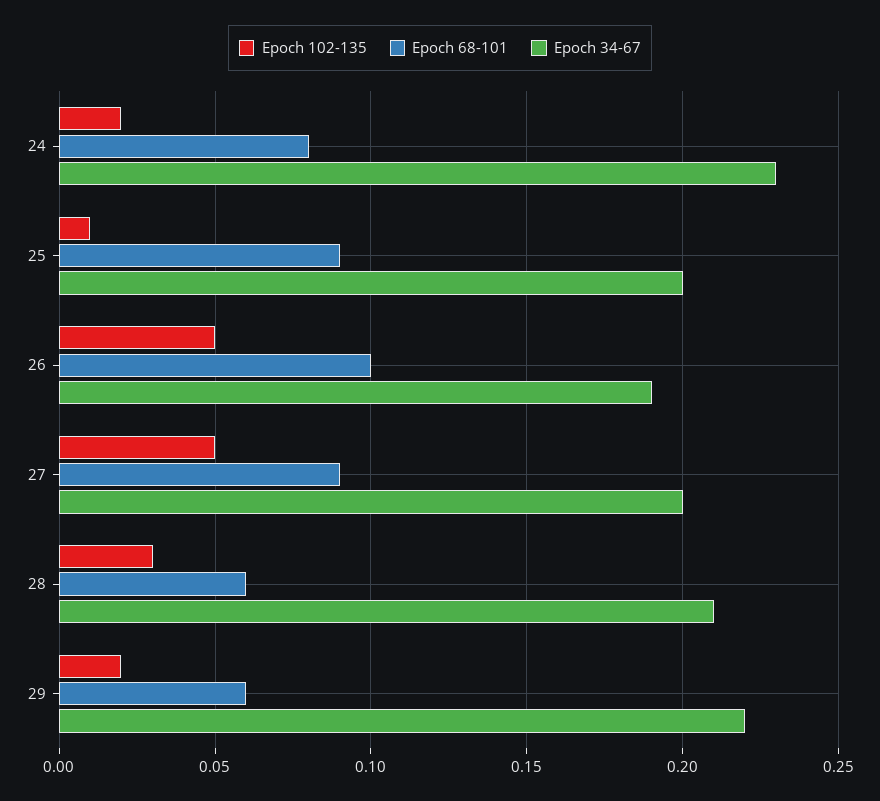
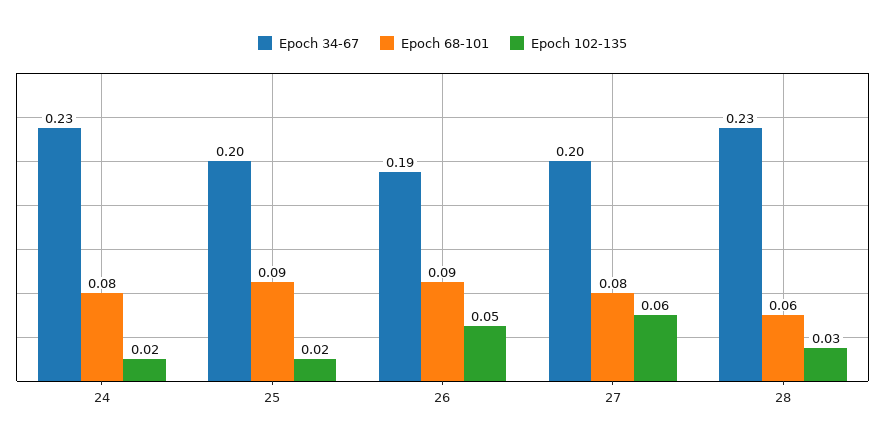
Epoch 102-135, 25: 0.01 -> 0.02
Epoch 68-101, 26: 0.1 -> 0.09
Epoch 102-135, 27: 0.05 -> 0.06
Epoch 68-101, 27: 0.09 -> 0.08
Epoch 34-67, 28: 0.21 -> 0.23
Epoch 102-135, 29: 0.02 -> none
Epoch 68-101, 29: 0.06 -> none
Epoch 34-67, 29: 0.22 -> none

